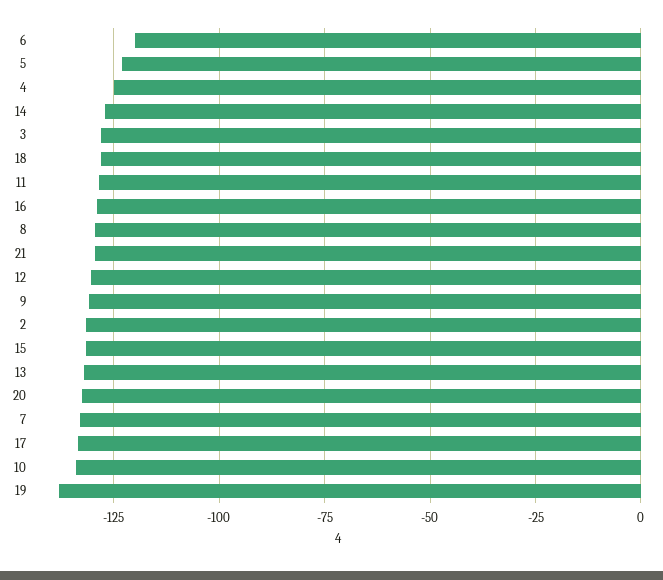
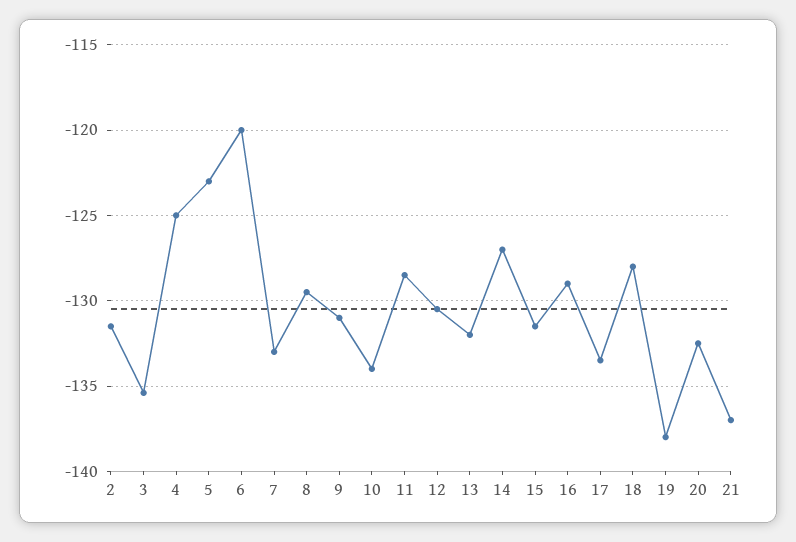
3: -127.5 -> -135.5
21: -130 -> -137

